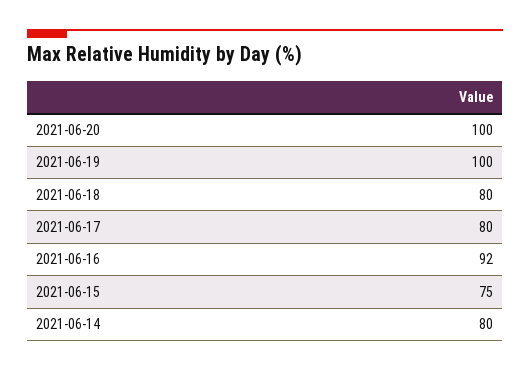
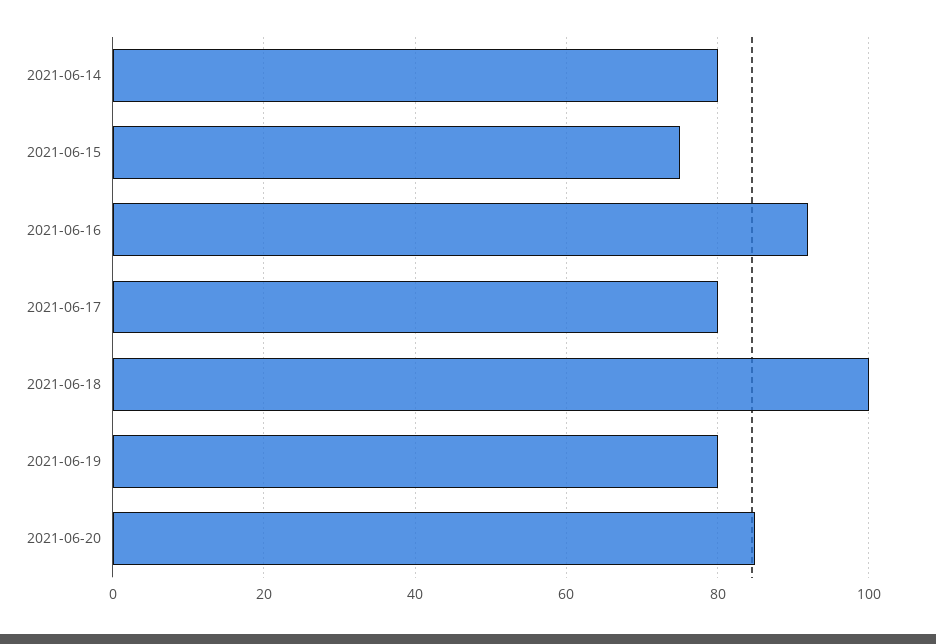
2021-06-20: 100 -> 85
2021-06-19: 100 -> 80
2021-06-18: 80 -> 100

